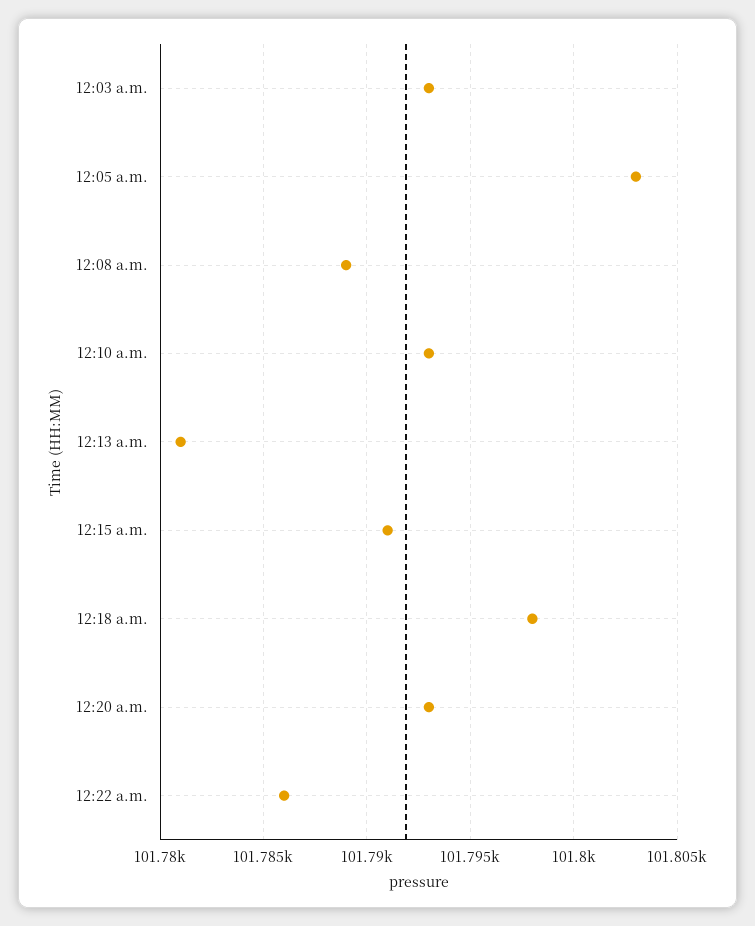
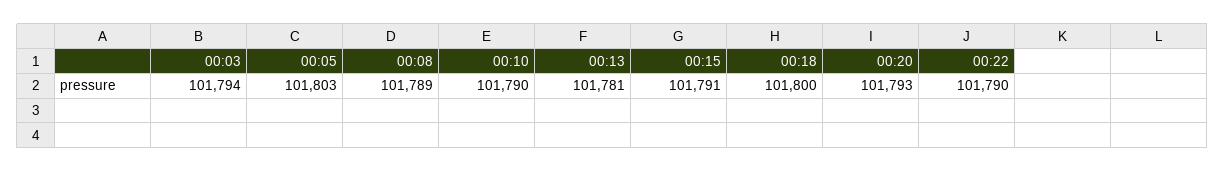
12:03 a.m.: 101793 -> 101794
12:10 a.m.: 101793 -> 101790
12:18 a.m.: 101798 -> 101800
12:22 a.m.: 101786 -> 101790

